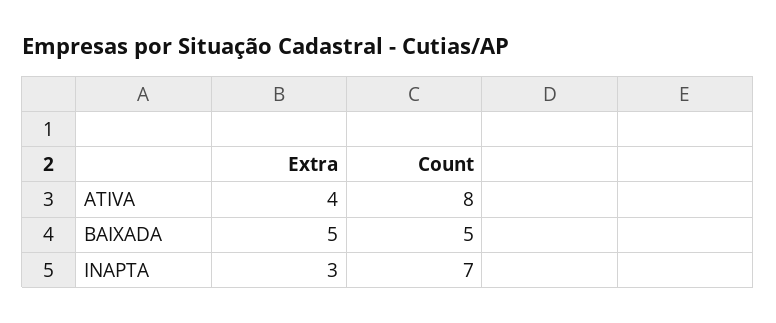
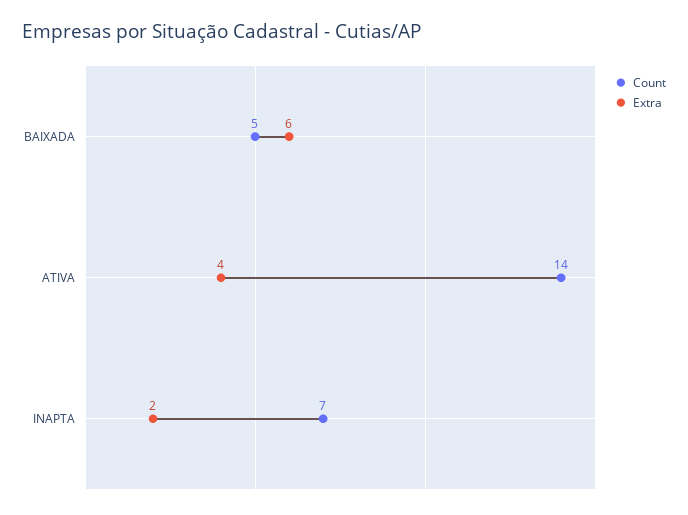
Count, ATIVA: 8 -> 14
Extra, BAIXADA: 5 -> 6
Extra, INAPTA: 3 -> 2

